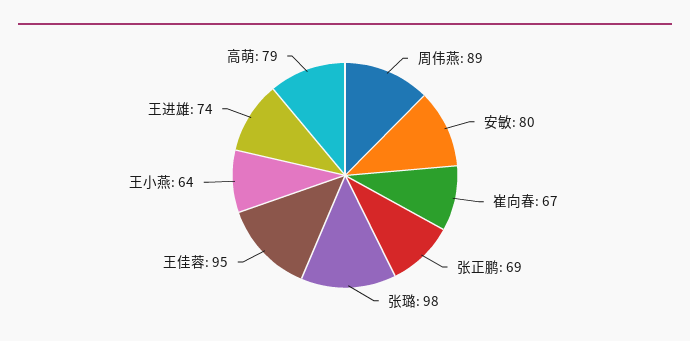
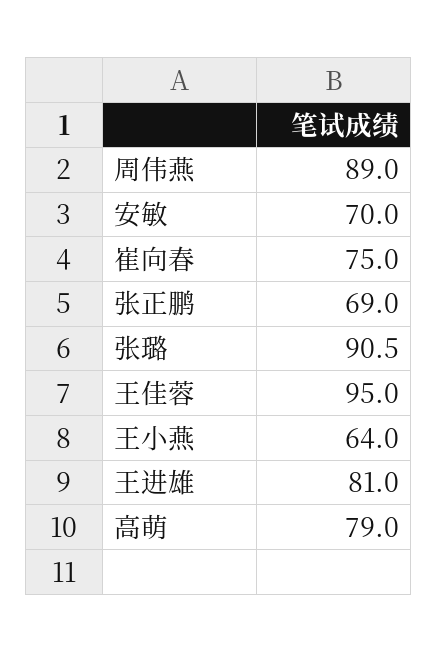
安敏: 80 -> 70
崔向春: 67 -> 75
张璐: 98 -> 90.5
王进雄: 74 -> 81

